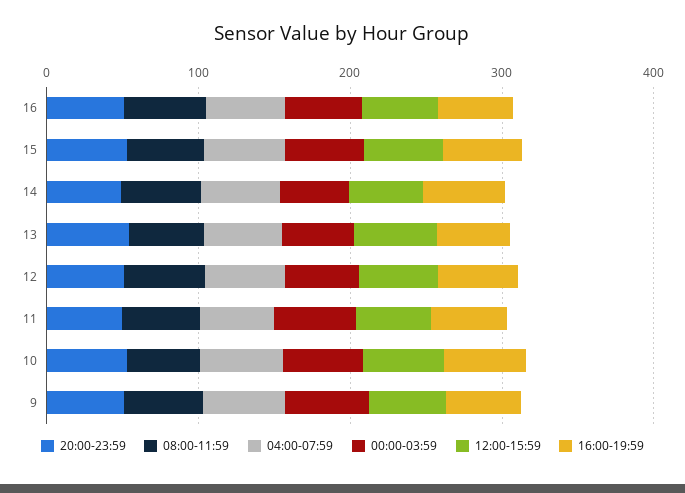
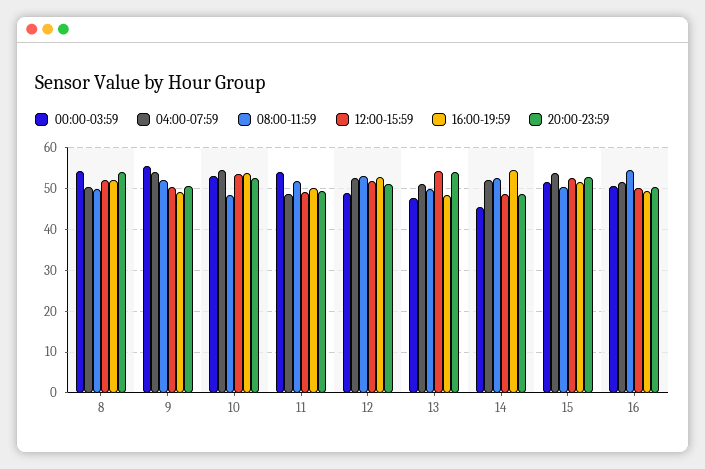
00:00-03:59, 8: none -> 54
04:00-07:59, 8: none -> 50
08:00-11:59, 8: none -> 50
12:00-15:59, 8: none -> 52
16:00-19:59, 8: none -> 52
20:00-23:59, 8: none -> 54

